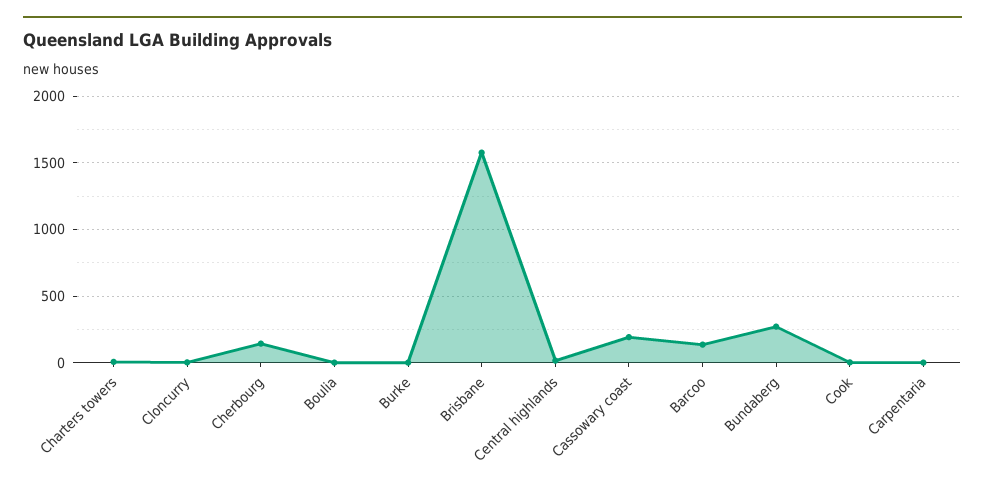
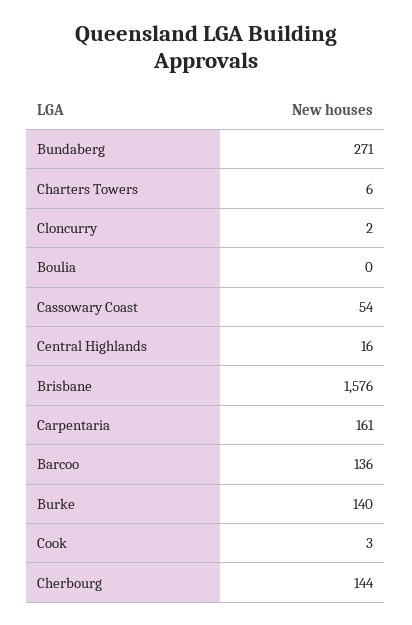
Burke: 0 -> 140
Cassowary coast: 200 -> 54
Carpentaria: 0 -> 161

